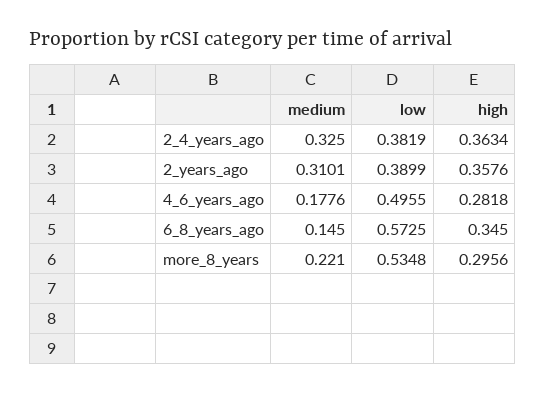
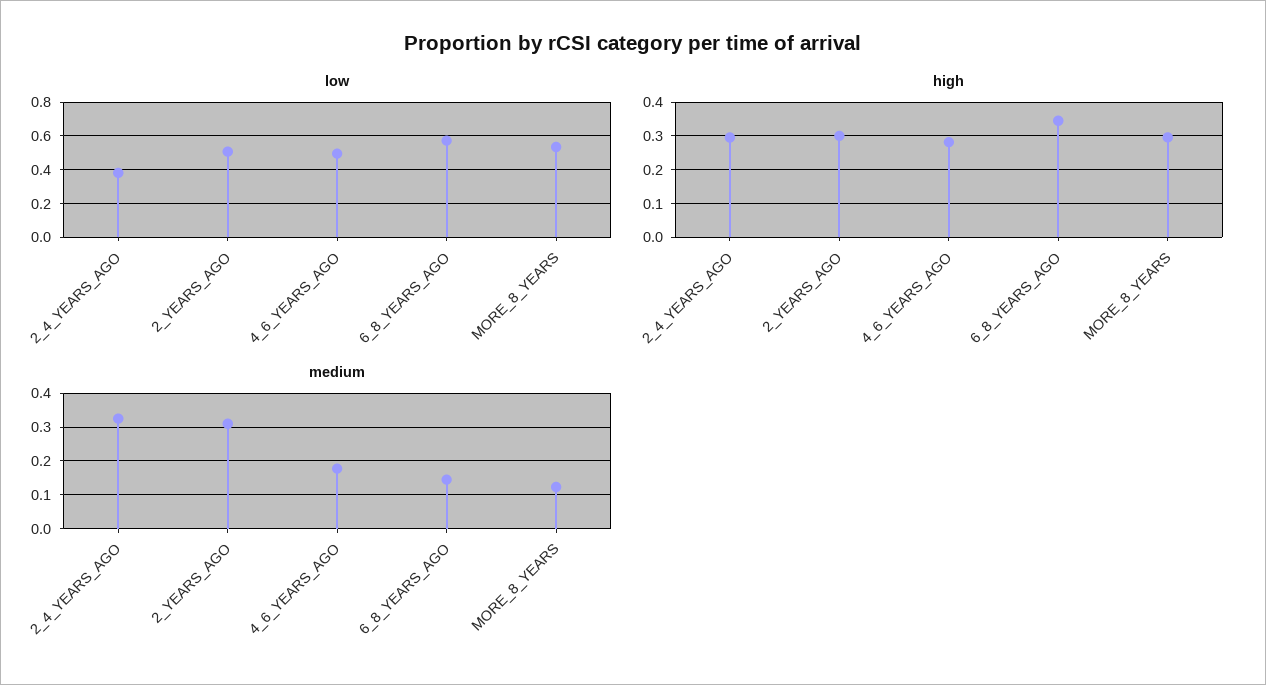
high, 2_4_years_ago: 0.3634 -> 0.3
low, 2_years_ago: 0.3899 -> 0.5
high, 2_years_ago: 0.3576 -> 0.3
medium, more_8_years: 0.221 -> 0.12

